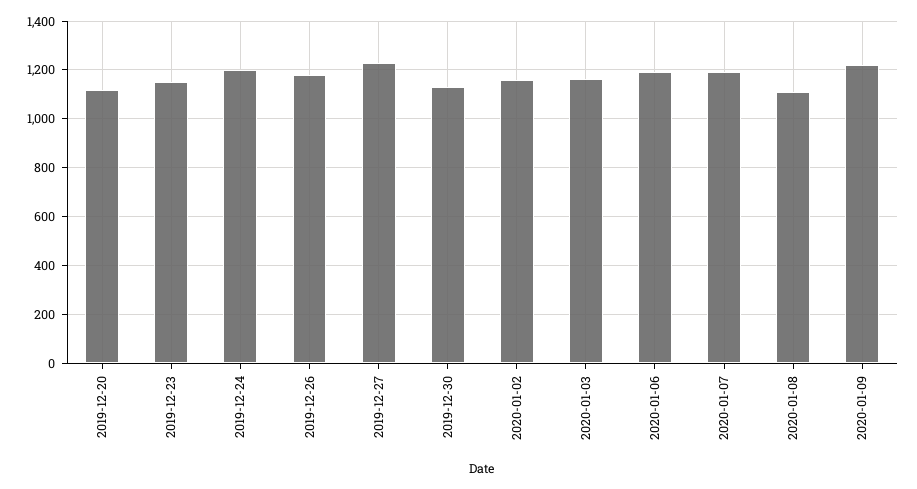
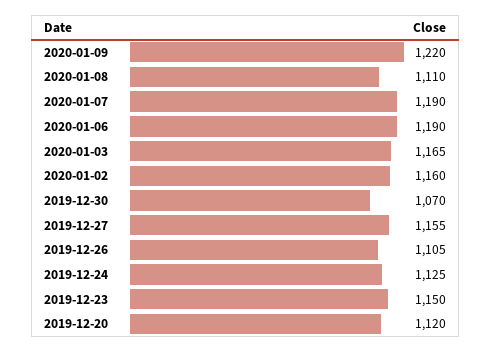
2019-12-24: 1200 -> 1125
2019-12-26: 1175 -> 1105
2019-12-27: 1225 -> 1155
2019-12-30: 1125 -> 1070

